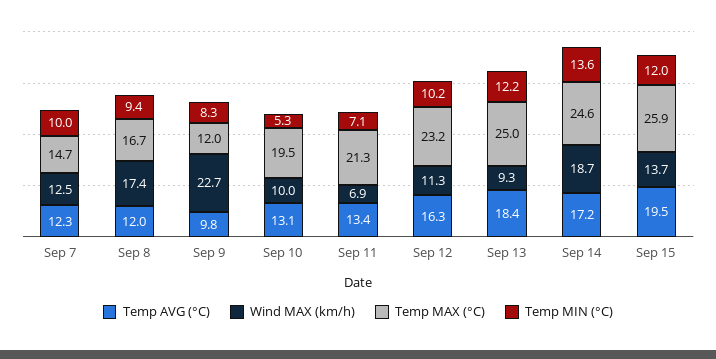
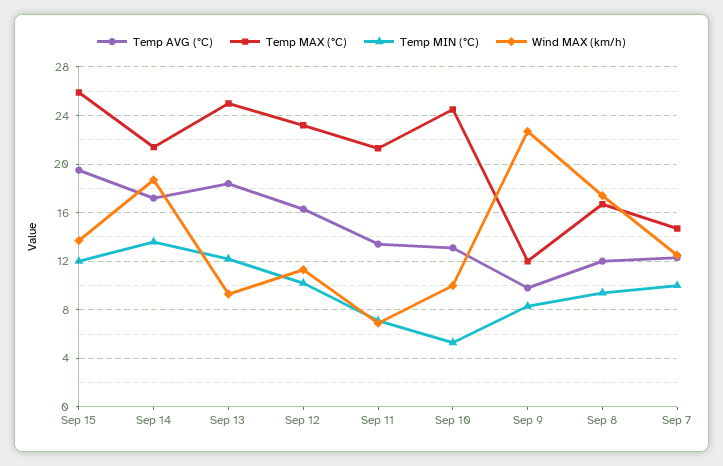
Temp MAX (°C), Sep 10: 19.5 -> 24.5
Temp MAX (°C), Sep 14: 24.6 -> 21.5

